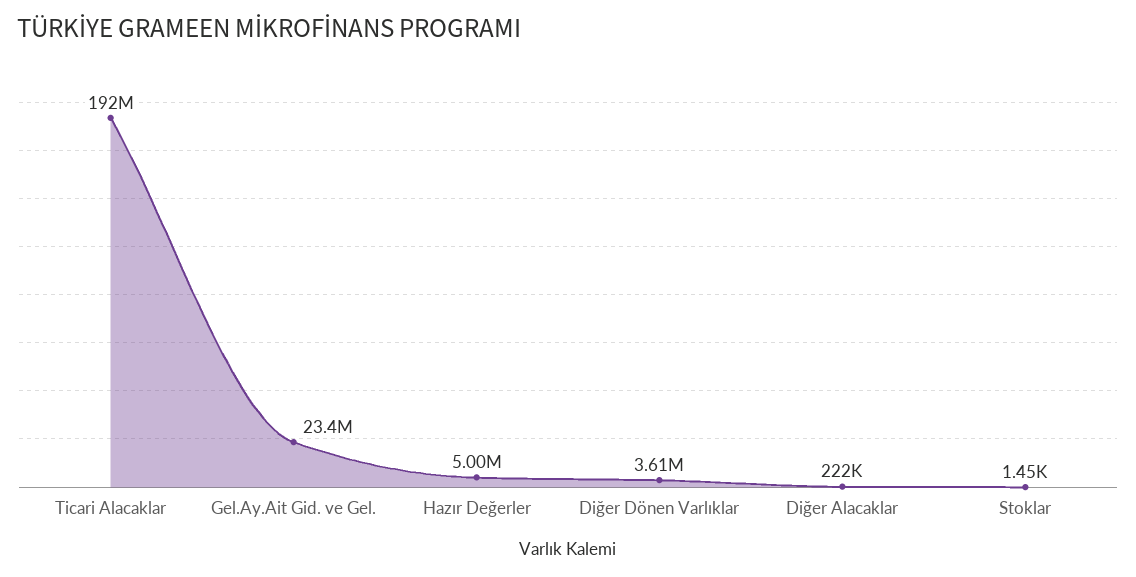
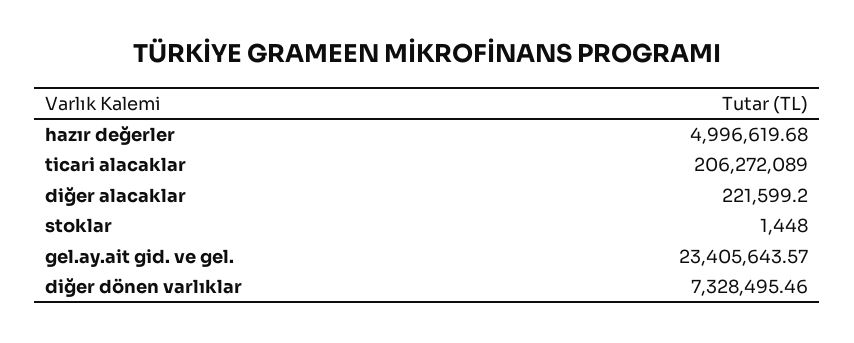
Ticari Alacaklar: 192000000 -> 206272089
Diğer Dönen Varlıklar: 3610000 -> 7328495.46

